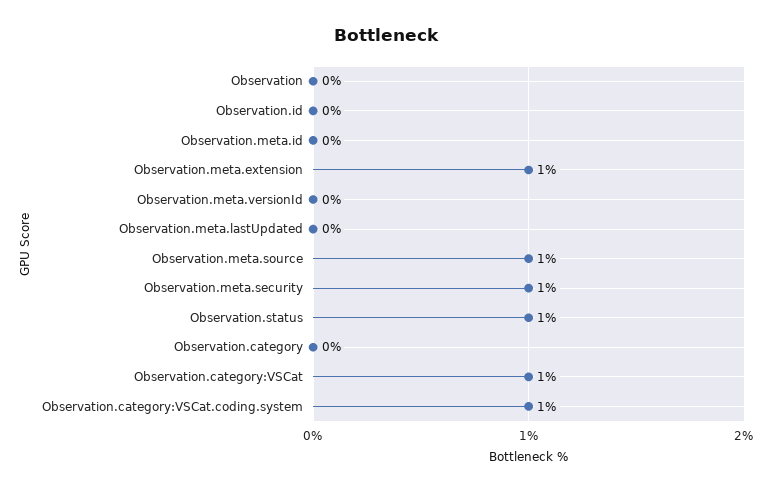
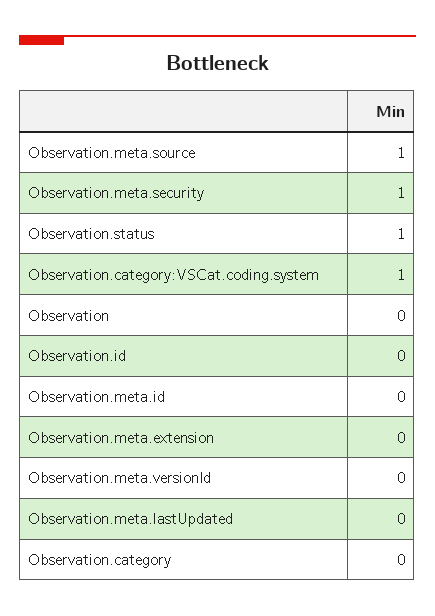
Observation.meta.extension: 1 -> 0
Observation.category:VSCat: 1 -> none

